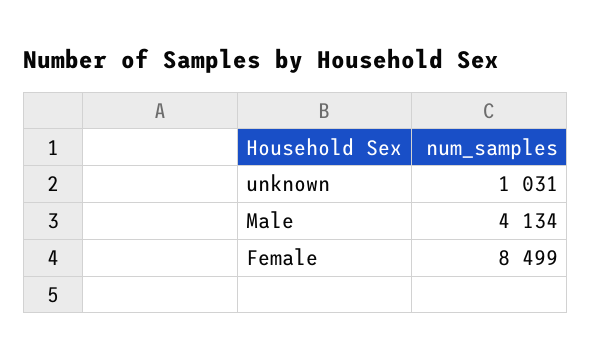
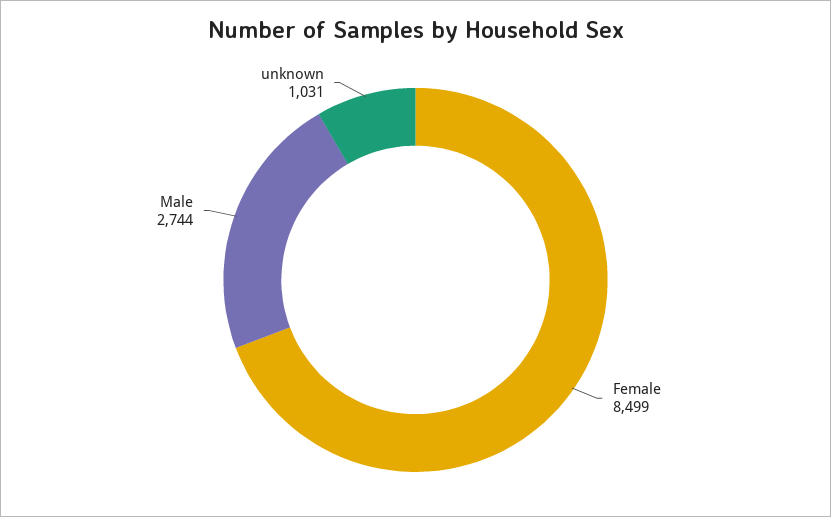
Male: 4134 -> 2744

